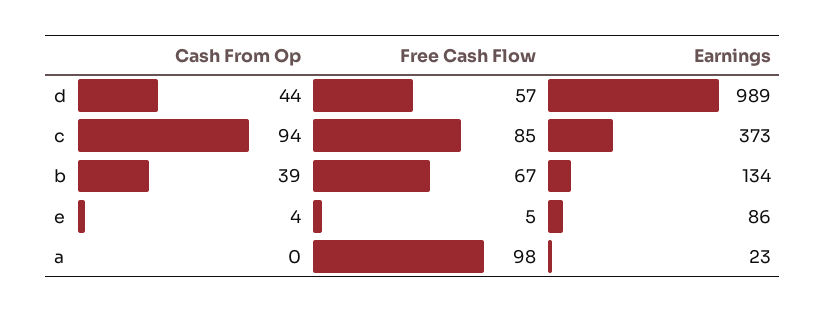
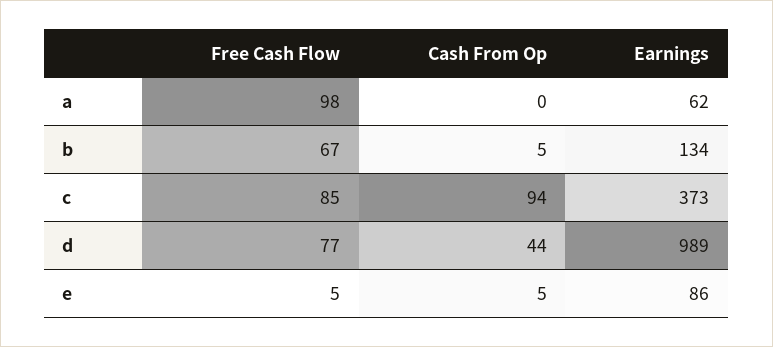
Free Cash Flow, d: 57 -> 77
Cash From Op, b: 39 -> 5
Cash From Op, e: 4 -> 5
Earnings, a: 23 -> 62

